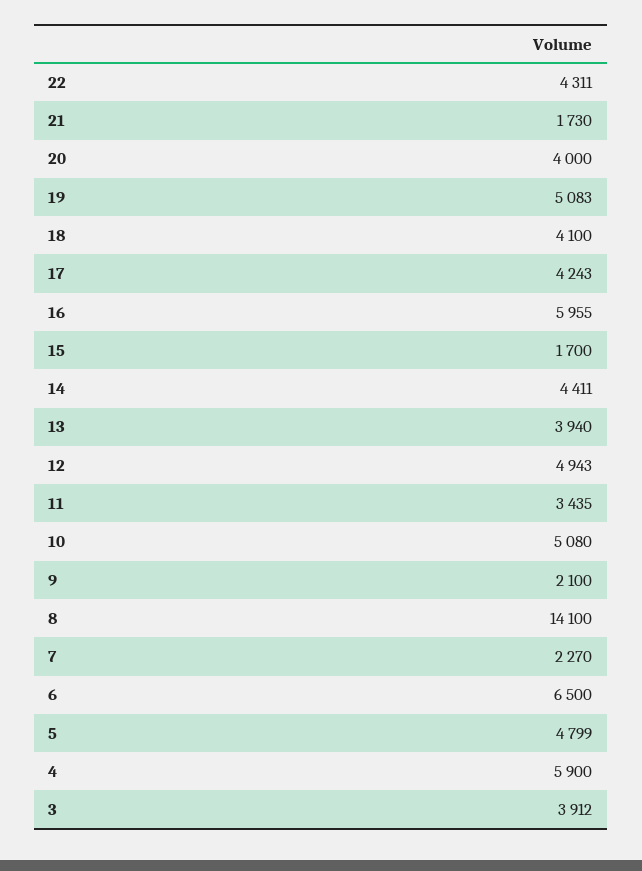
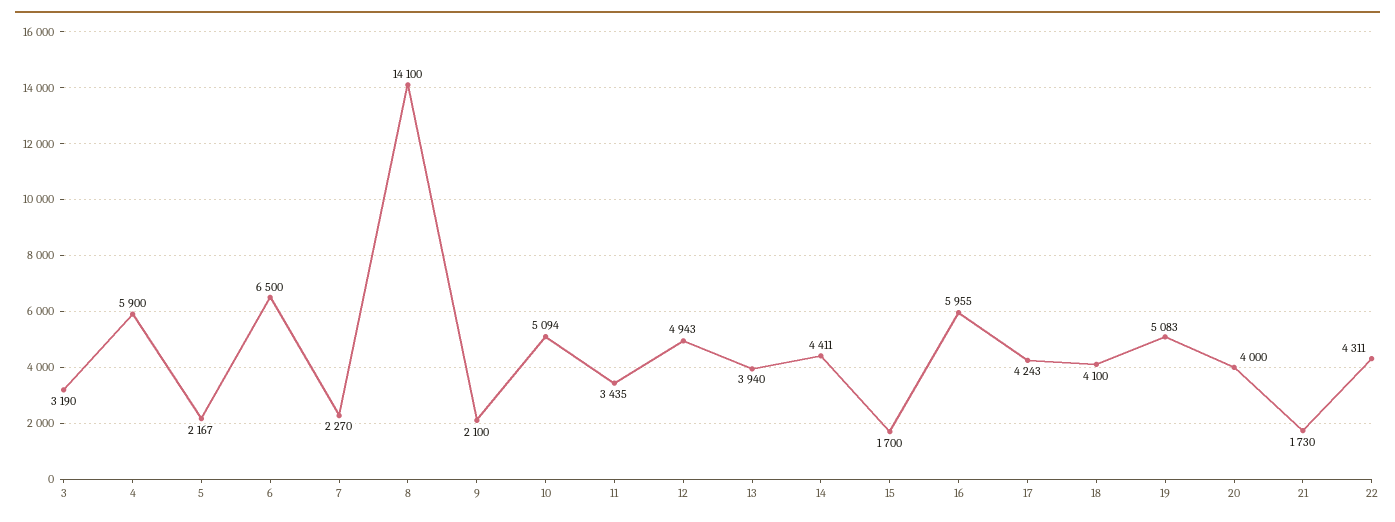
10: 5080 -> 5094
5: 4799 -> 2167
3: 3912 -> 3190

